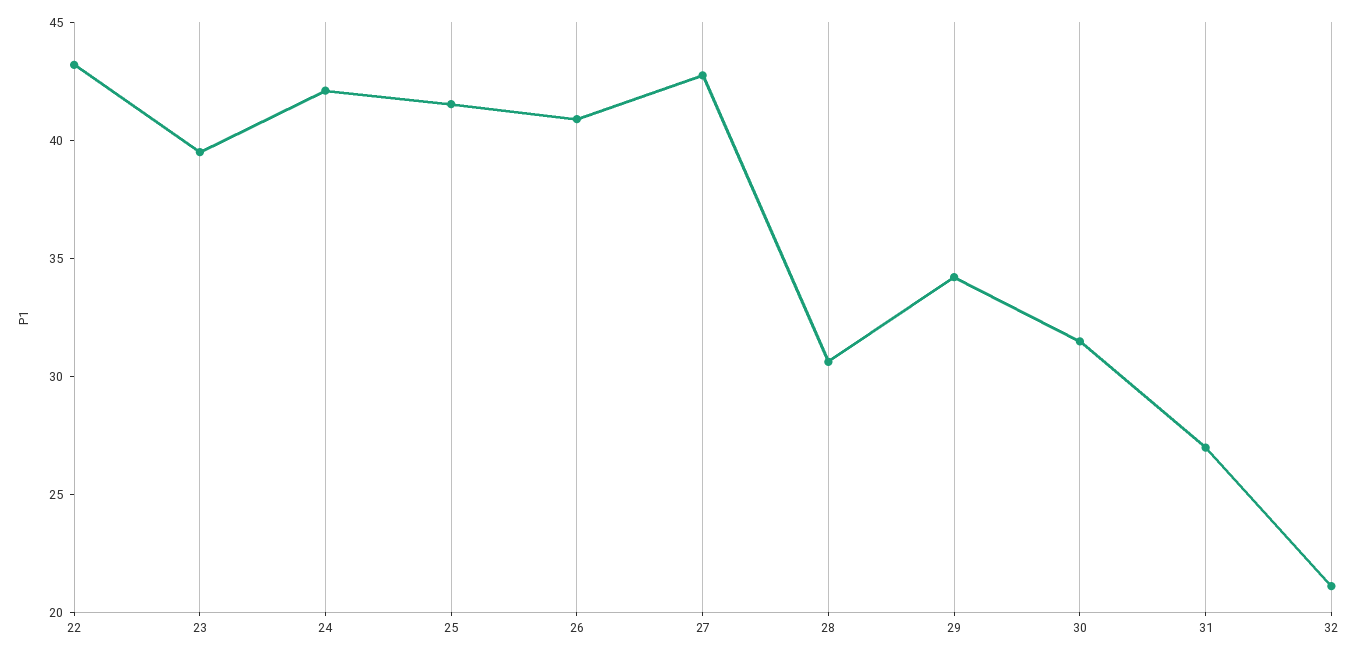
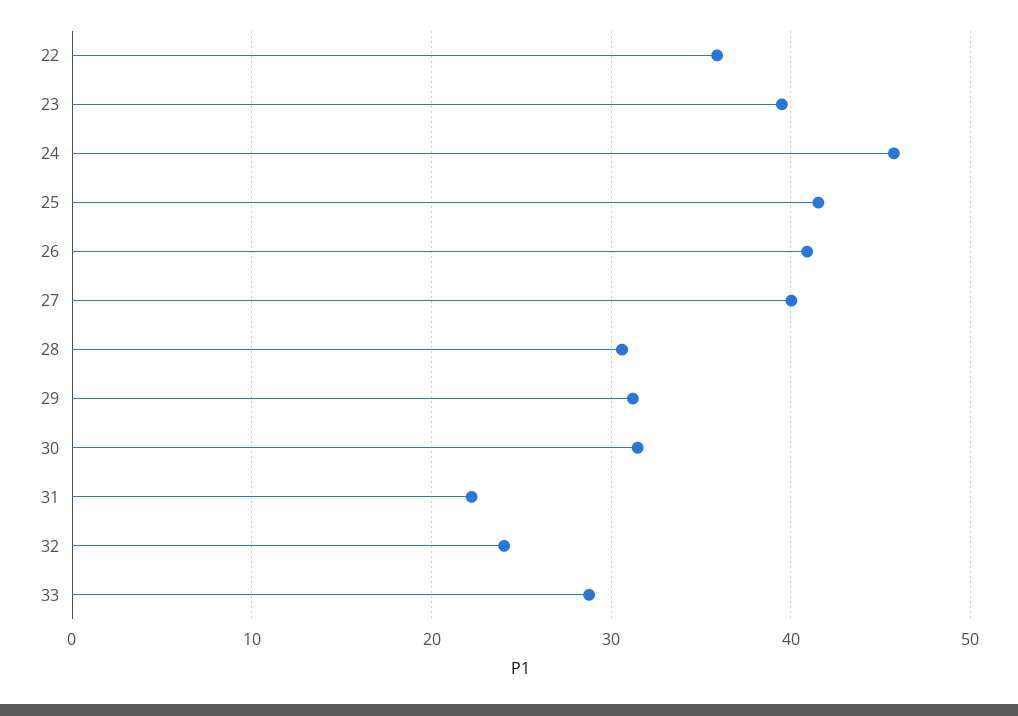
22: 43 -> 36
24: 42 -> 46
27: 43 -> 40
29: 34 -> 31
31: 27 -> 22
32: 21 -> 24
33: none -> 29

